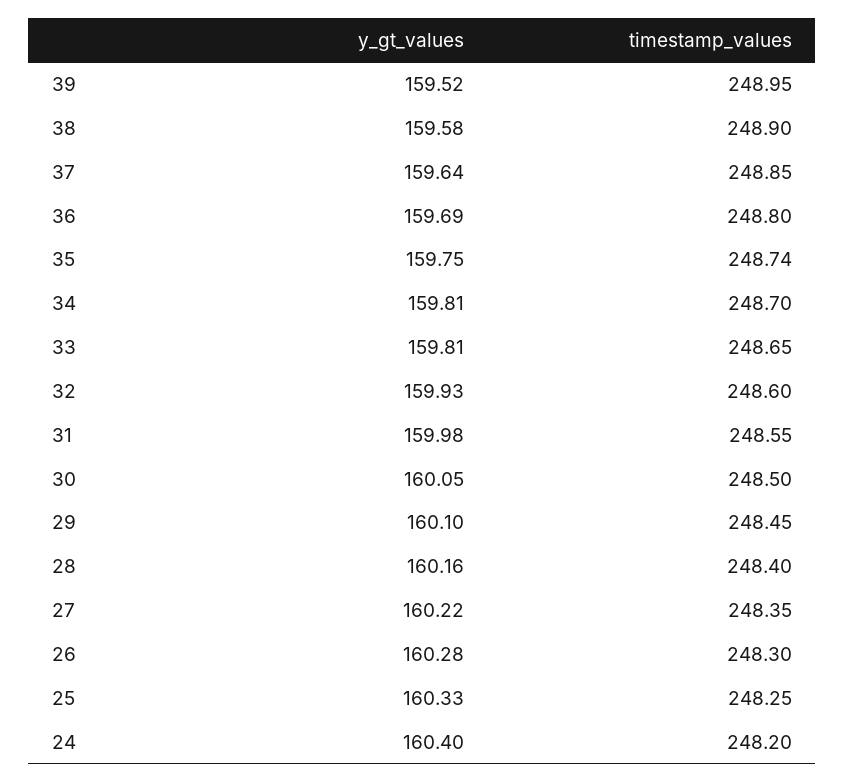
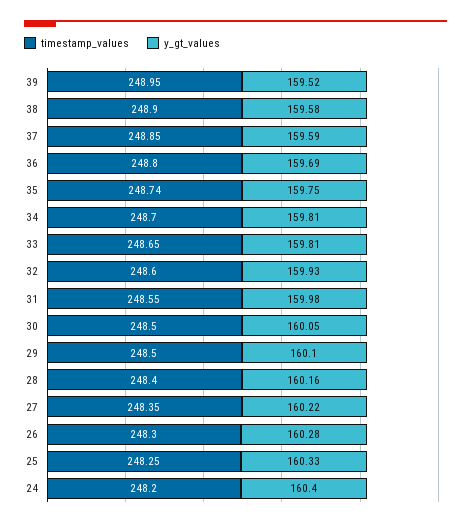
y_gt_values, 37: 159.64 -> 159.59
timestamp_values, 29: 248.45 -> 248.5

